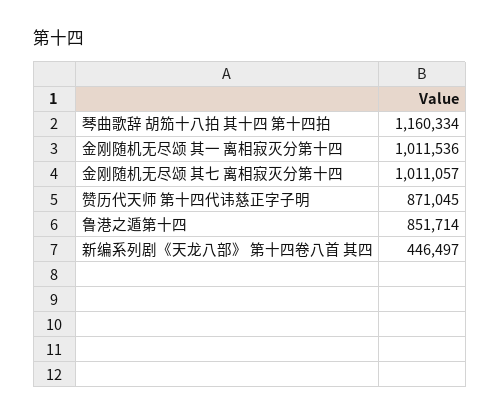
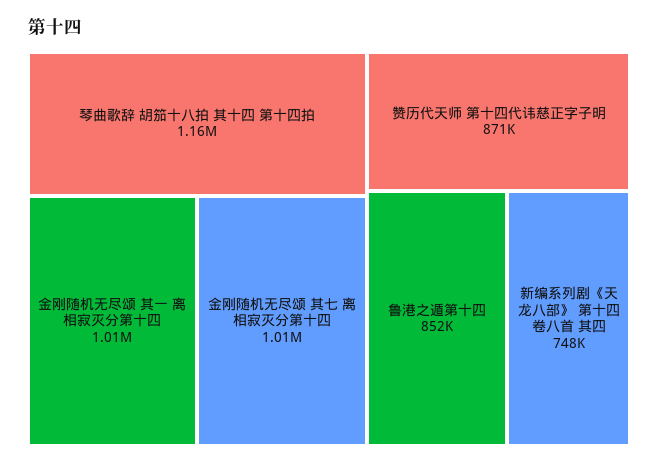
新编系列剧《天龙八部》 第十四卷八首 其四: 446497 -> 748000

